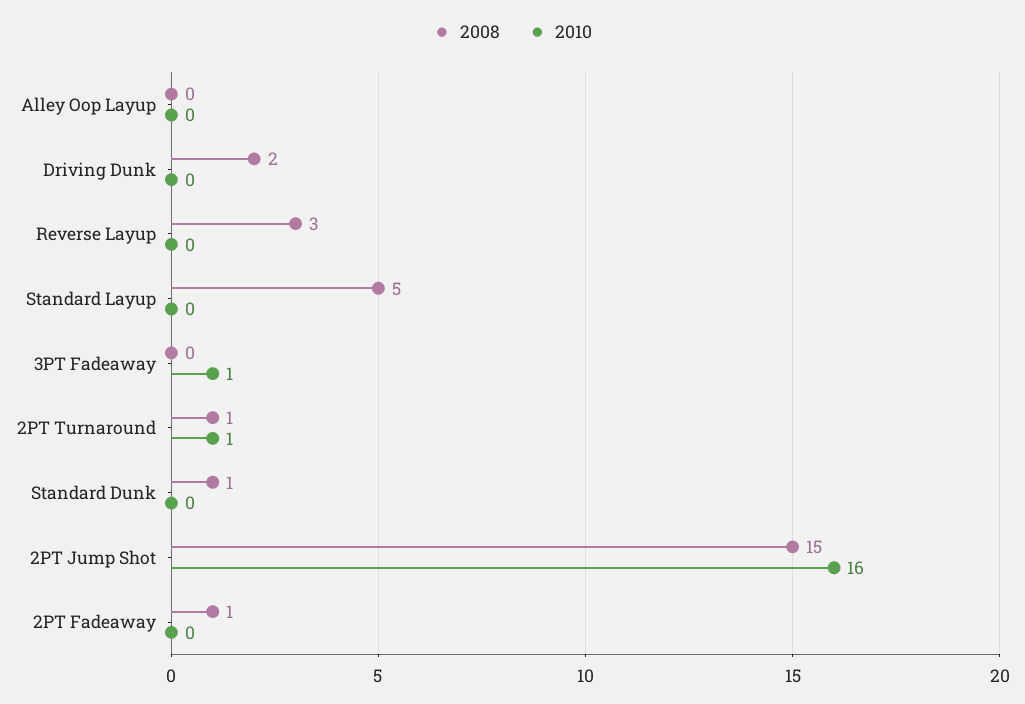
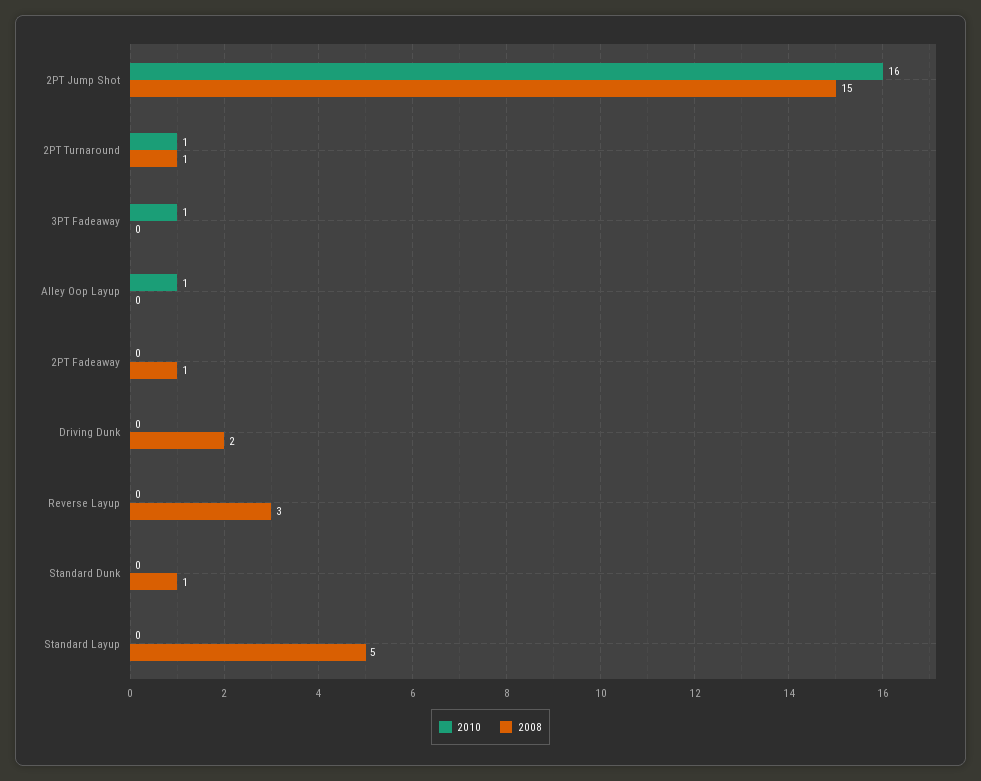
2010, Alley Oop Layup: 0 -> 1

